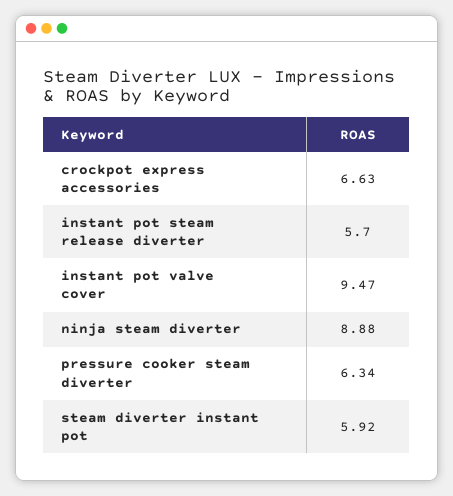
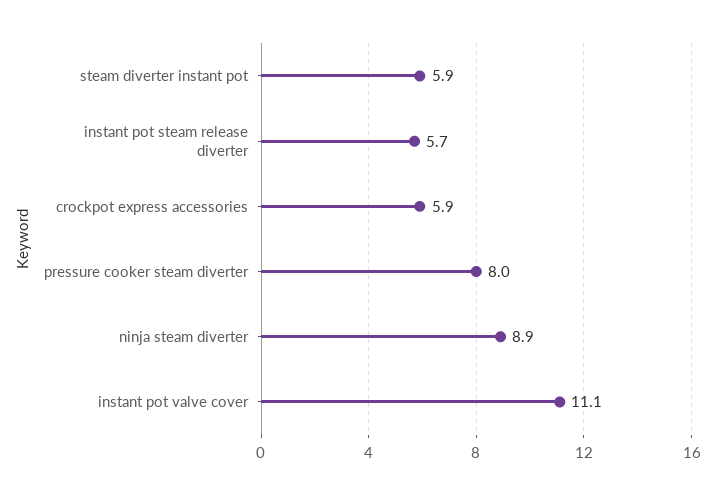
crockpot express accessories: 6.63 -> 5.9
instant pot valve cover: 9.47 -> 11.1
pressure cooker steam diverter: 6.34 -> 8

